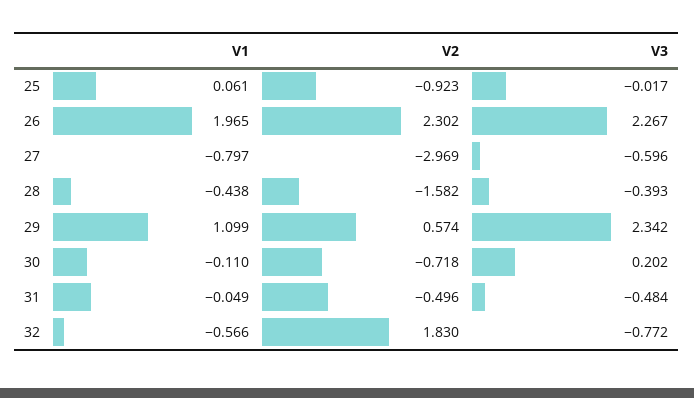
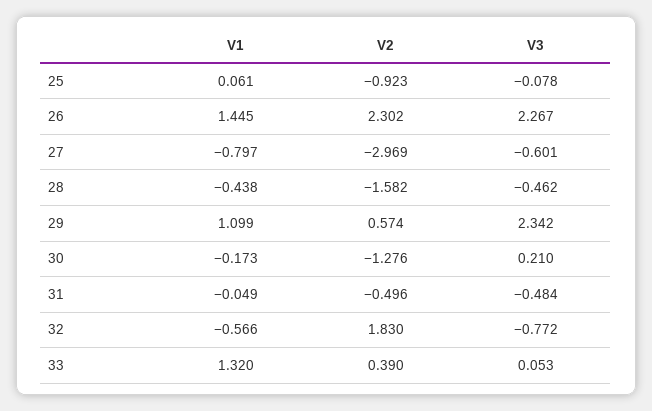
V3, 25: -0.017 -> -0.078
V1, 26: 1.965 -> 1.445
V3, 27: -0.596 -> -0.601
V3, 28: -0.393 -> -0.462
V1, 30: -0.11 -> -0.173
V2, 30: -0.718 -> -1.276
V3, 30: 0.202 -> 0.21
V1, 33: none -> 1.32
V2, 33: none -> 0.39
V3, 33: none -> 0.053

